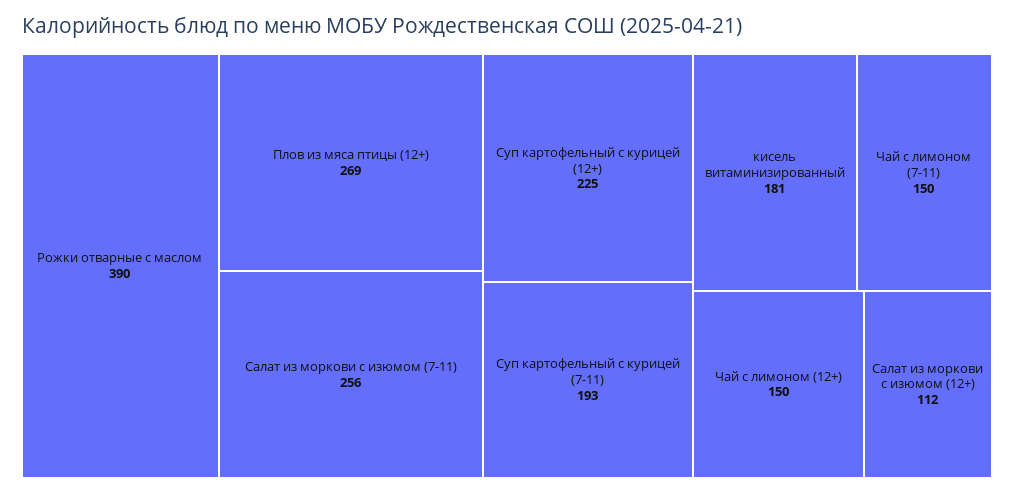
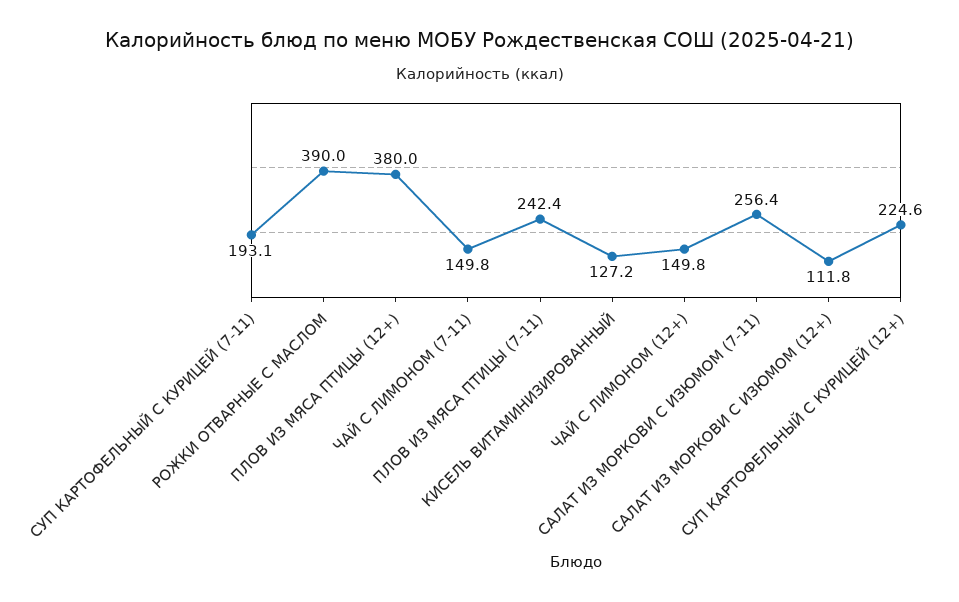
Плов из мяса птицы (12+): 269 -> 380
кисель витаминизированный: 181 -> 127.2
ПЛОВ ИЗ МЯСА ПТИЦЫ (7-11): none -> 242.4

